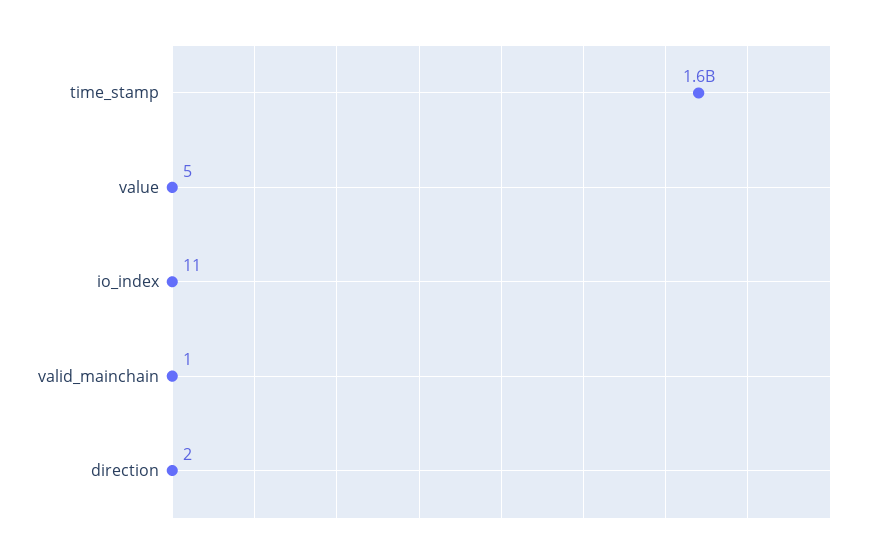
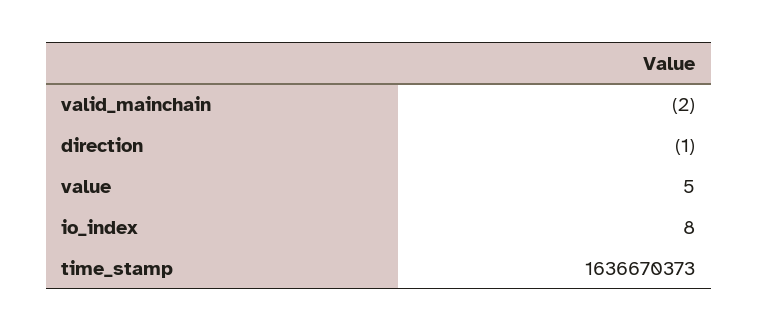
io_index: 11 -> 8
valid_mainchain: 1 -> -2
direction: 2 -> -1

